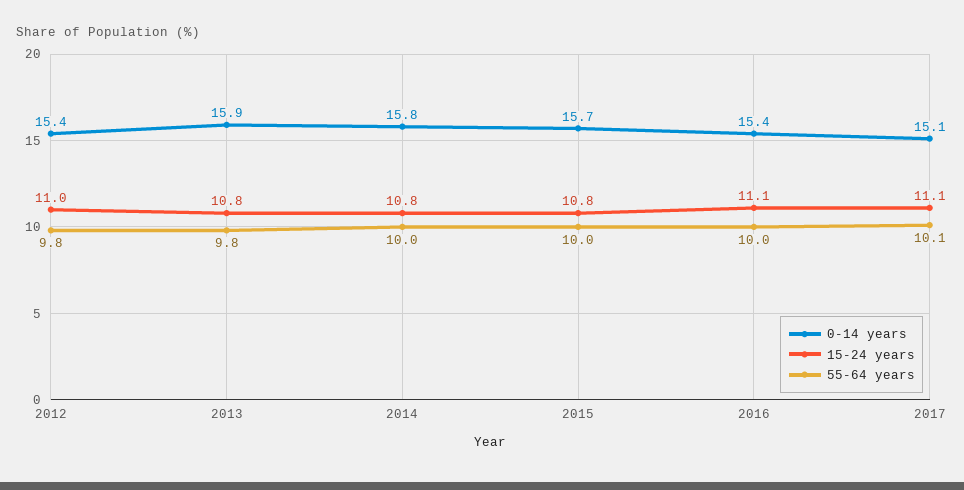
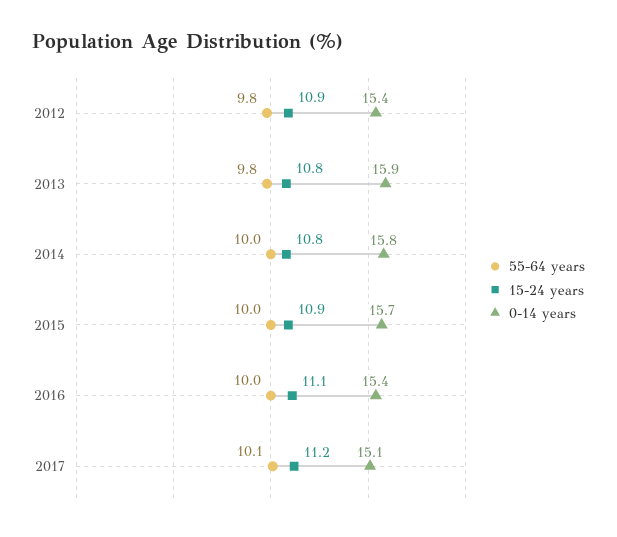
15-24 years, 2012: 11 -> 10.9
15-24 years, 2015: 10.8 -> 10.9
15-24 years, 2017: 11.1 -> 11.2

